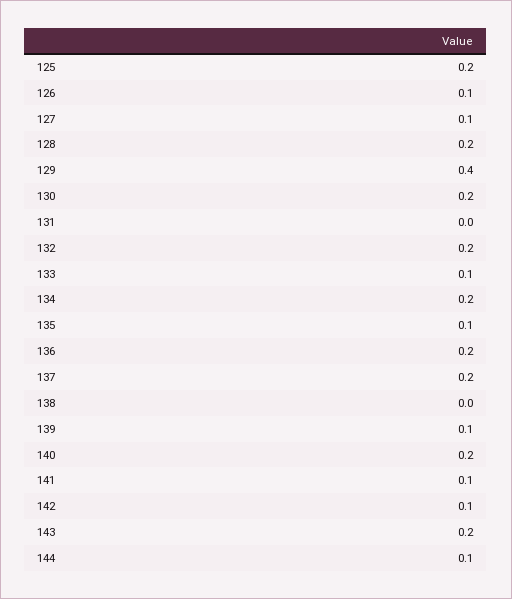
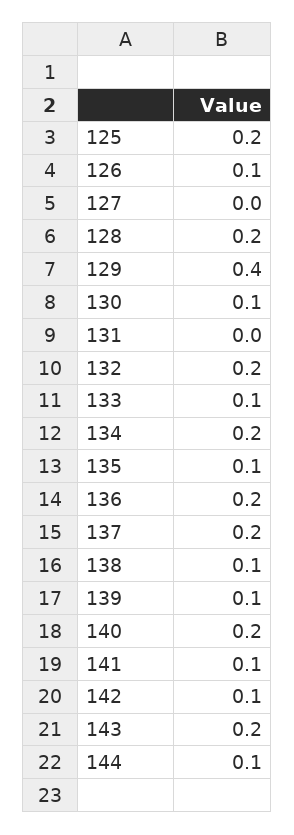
127: 0.1 -> 0
130: 0.2 -> 0.1
138: 0 -> 0.1

